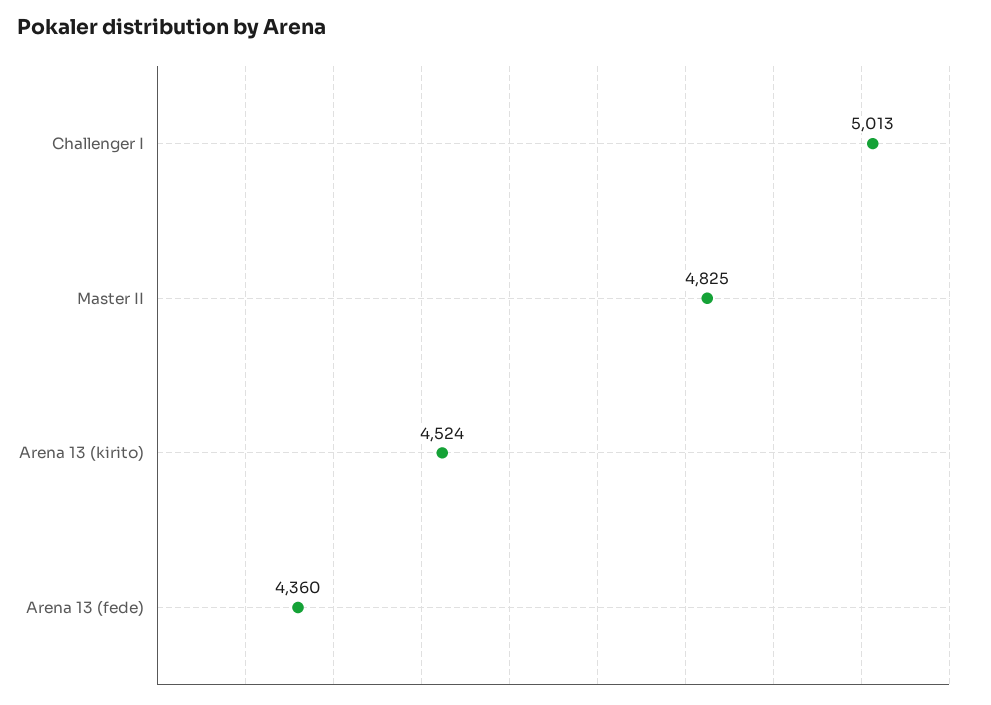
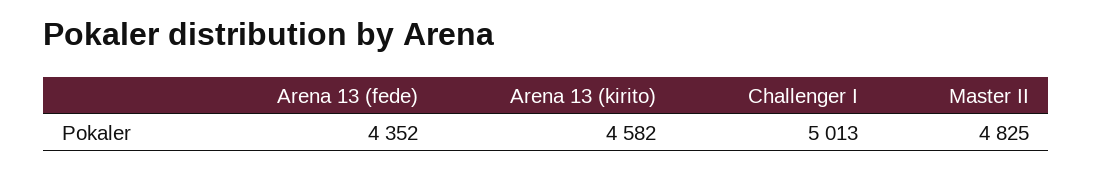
Arena 13 (kirito): 4524 -> 4582
Arena 13 (fede): 4360 -> 4352

